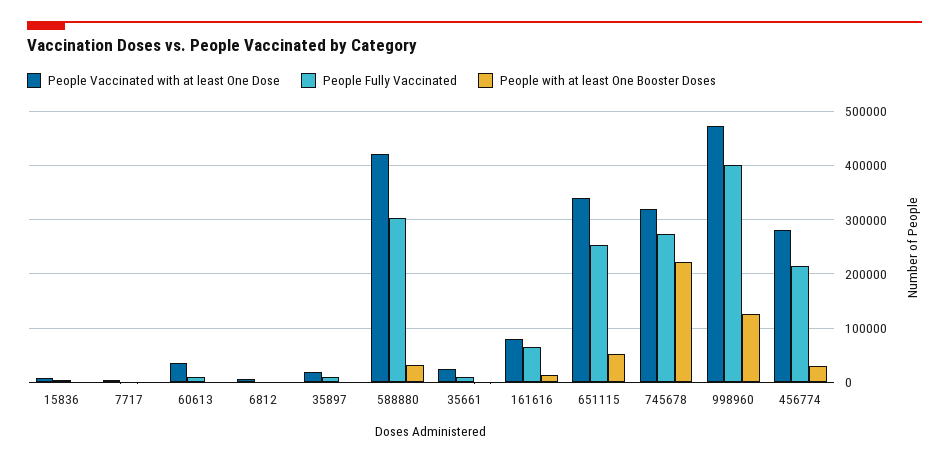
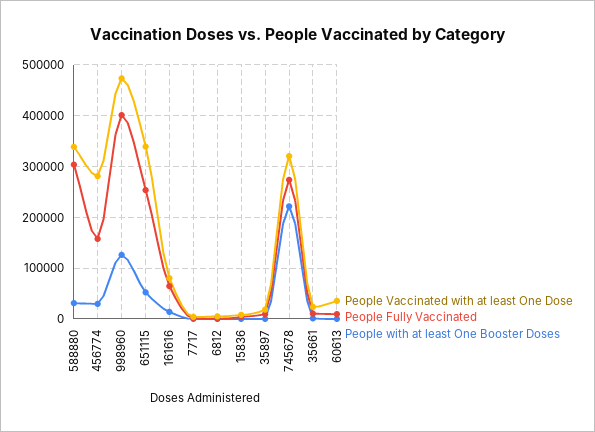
People Vaccinated with at least One Dose, 588880: 420000 -> 340000
People Fully Vaccinated, 456774: 220000 -> 160000

